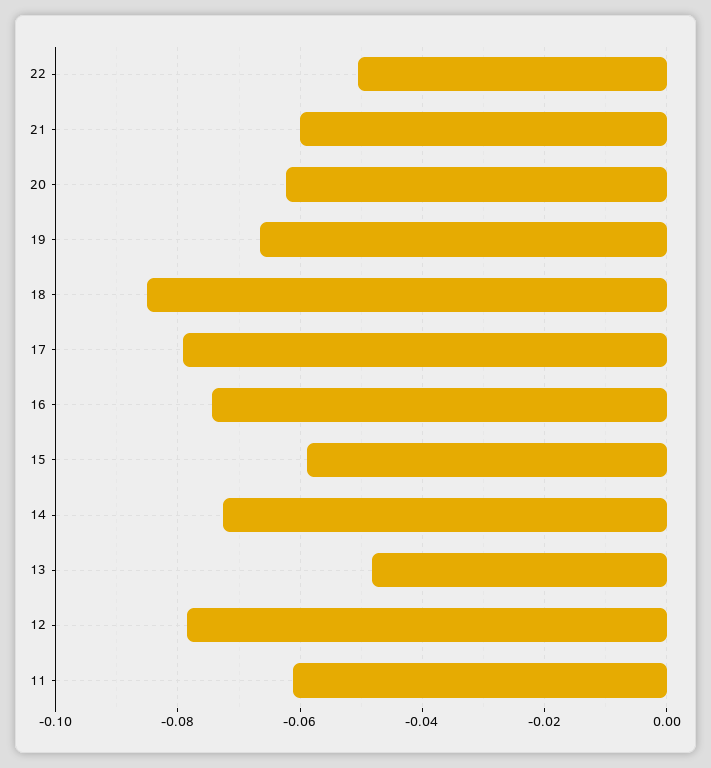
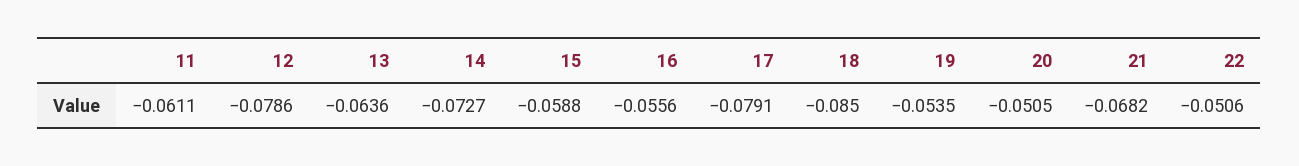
21: -0.06 -> -0.0682
20: -0.062 -> -0.0505
19: -0.066 -> -0.0535
16: -0.074 -> -0.0556
13: -0.048 -> -0.0636

